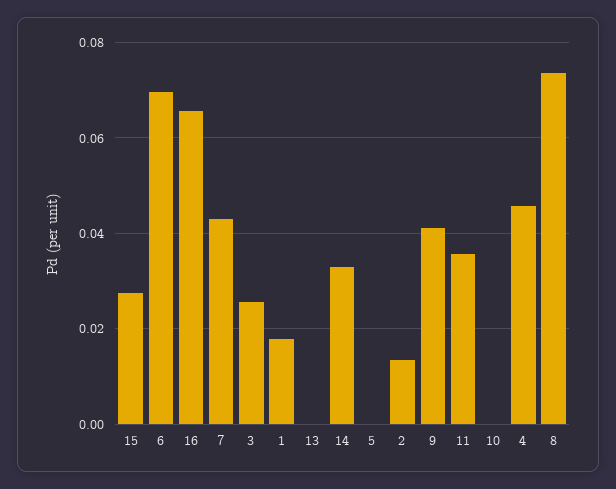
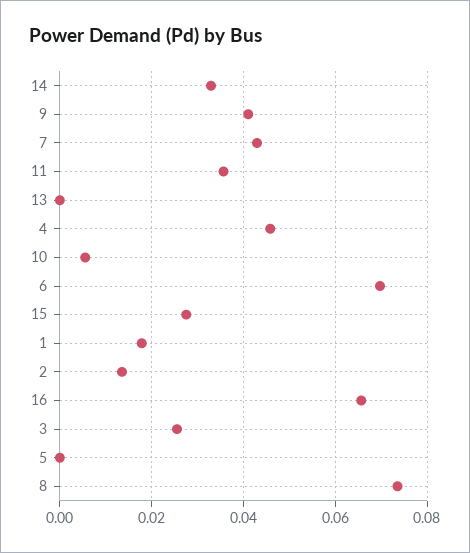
10: 0 -> 0.006

